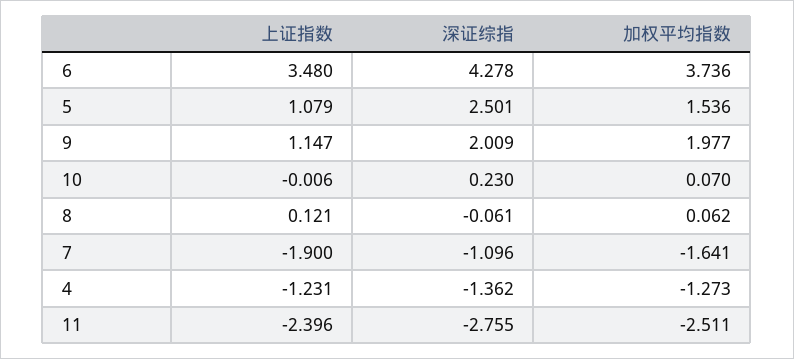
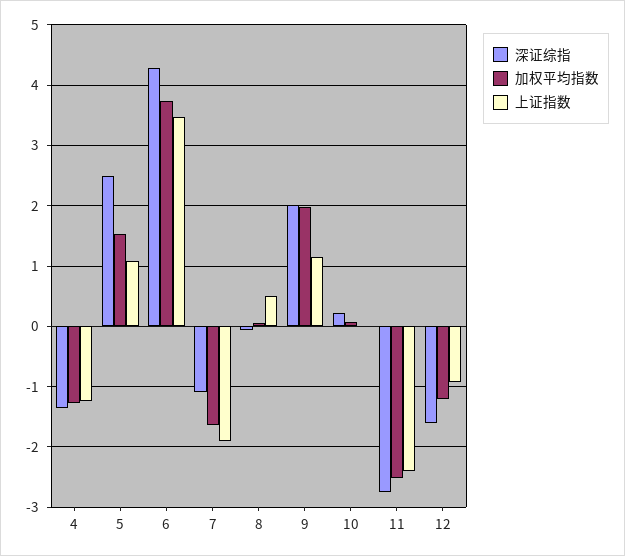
上证指数, 8: 0.121 -> 0.5
深证综指, 12: none -> -1.6
加权平均指数, 12: none -> -1.2
上证指数, 12: none -> -0.9

